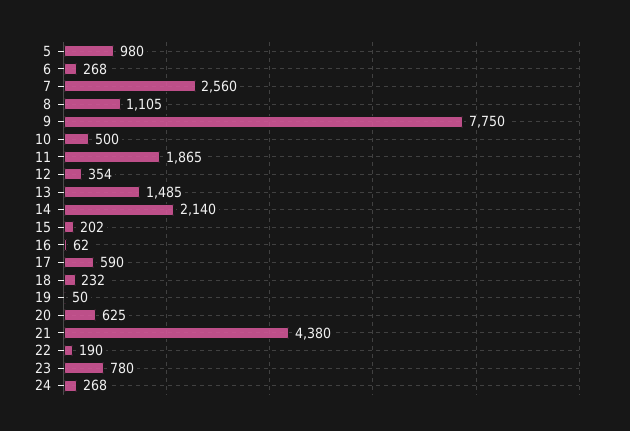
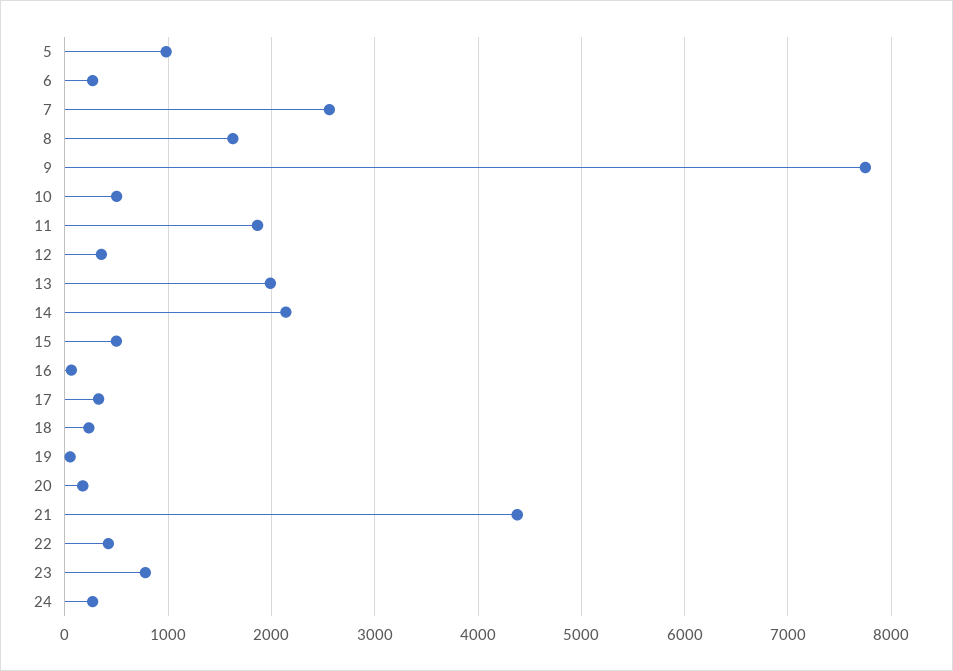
8: 1105 -> 1600
13: 1485 -> 2000
15: 202 -> 500
17: 590 -> 300
20: 625 -> 200
22: 190 -> 400

